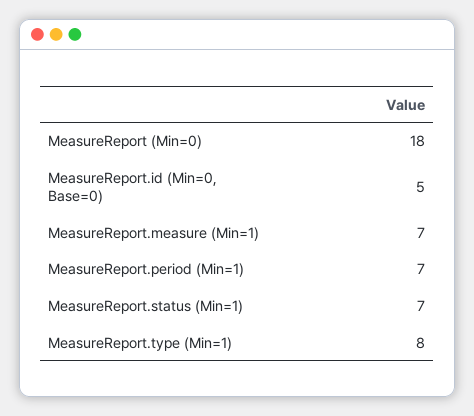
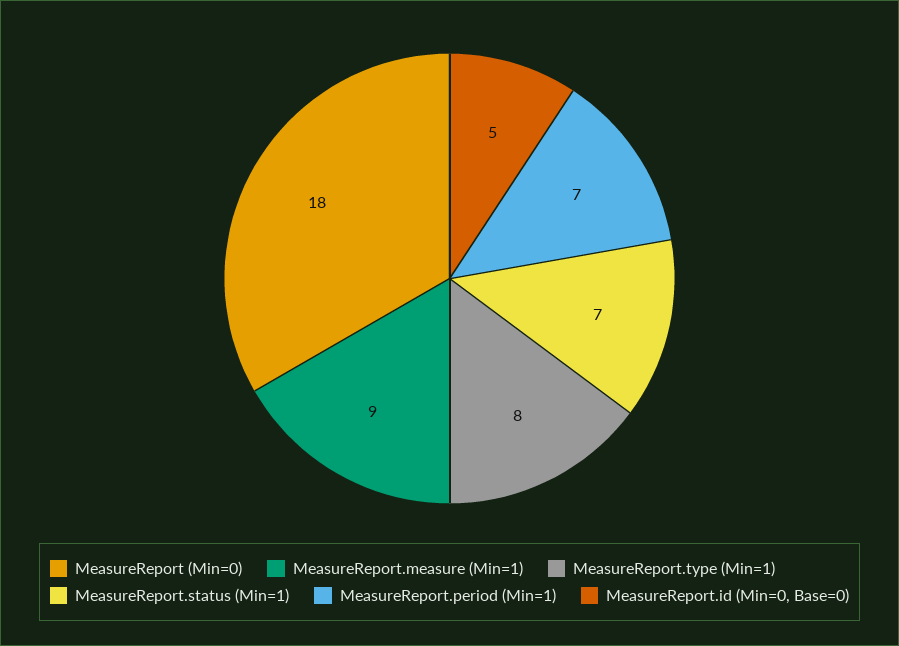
MeasureReport.measure (Min=1): 7 -> 9

